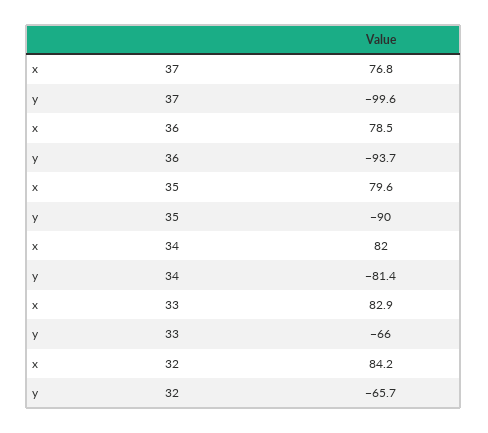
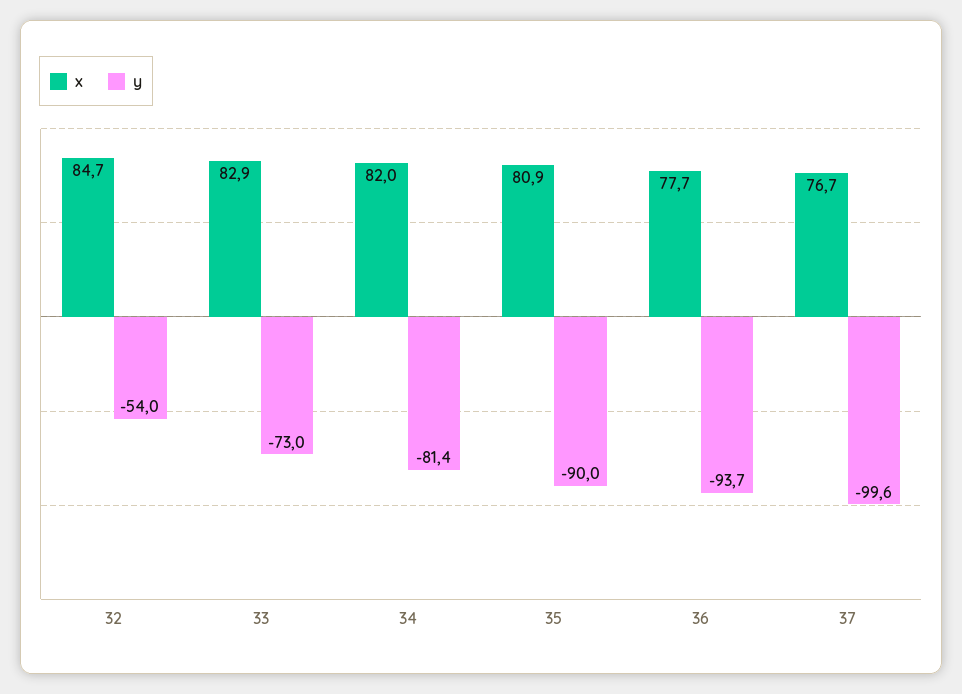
x, 37: 76.8 -> 76.7
x, 36: 78.5 -> 77.7
x, 35: 79.6 -> 80.9
y, 33: -66 -> -73
x, 32: 84.2 -> 84.7
y, 32: -65.7 -> -54

